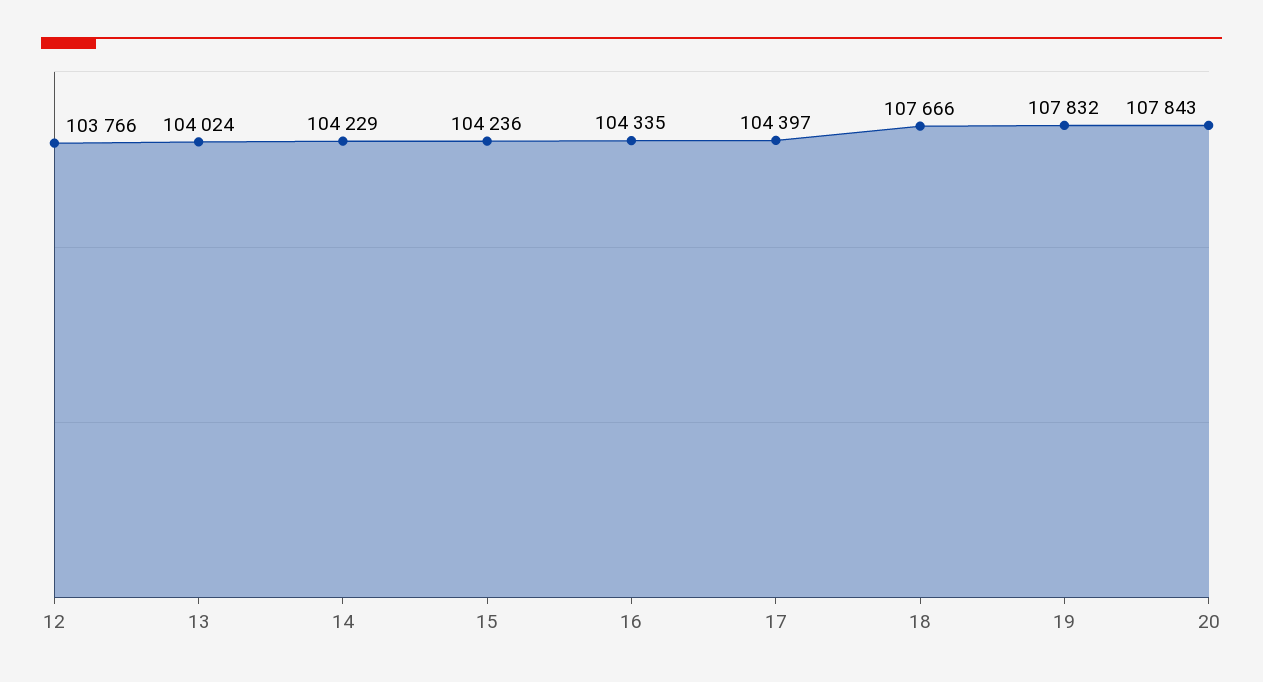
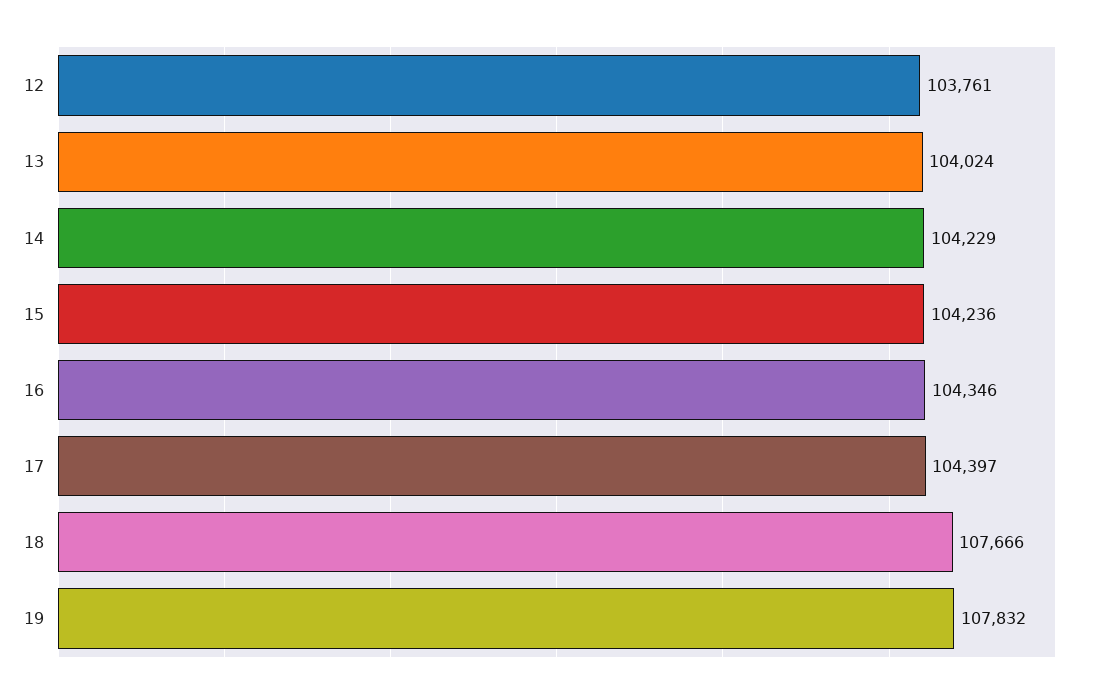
12: 103766 -> 103761
16: 104335 -> 104346
20: 107843 -> none

